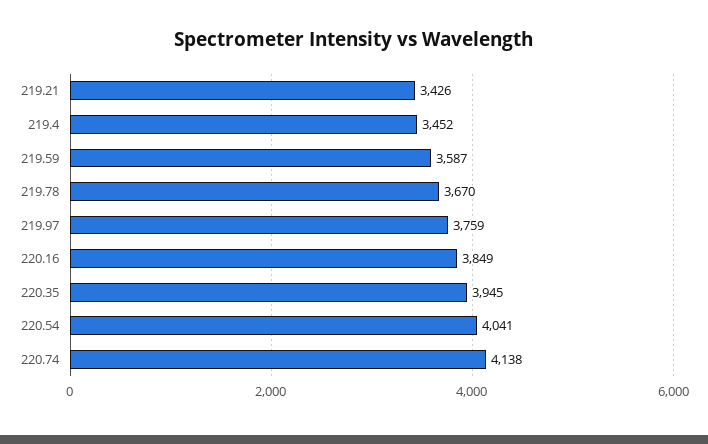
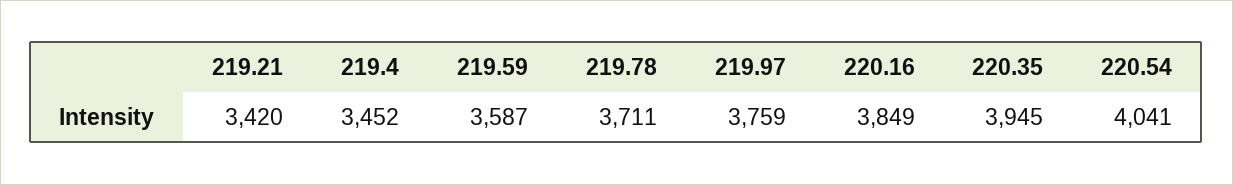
219.21: 3426 -> 3420
219.78: 3670 -> 3711
220.74: 4138 -> none

